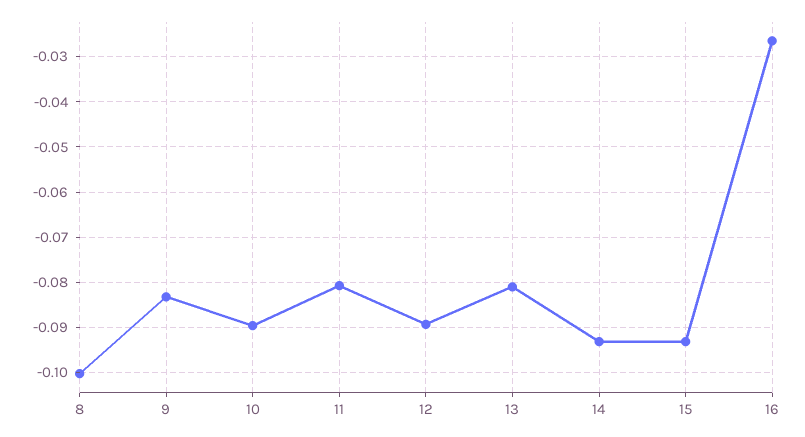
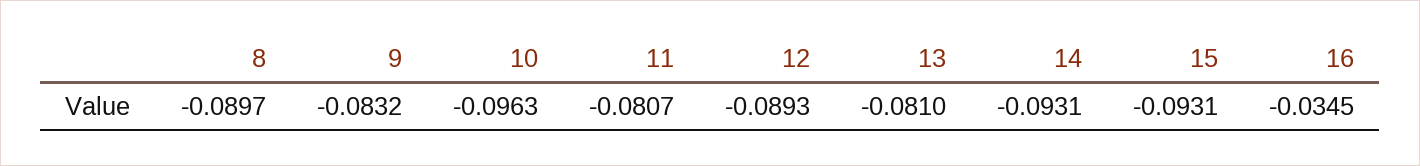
8: -0.1 -> -0.0897
10: -0.09 -> -0.0963
16: -0.026 -> -0.0345

